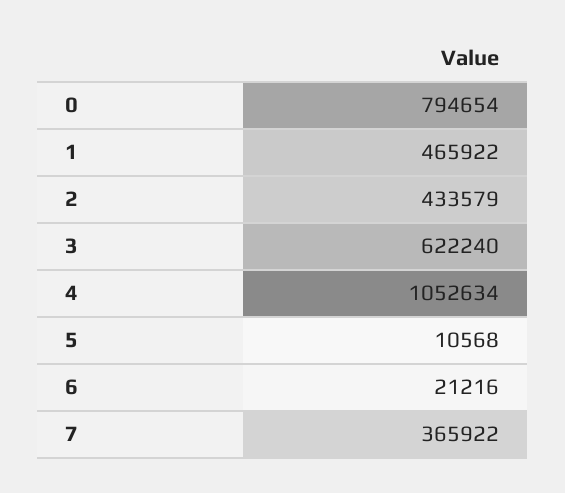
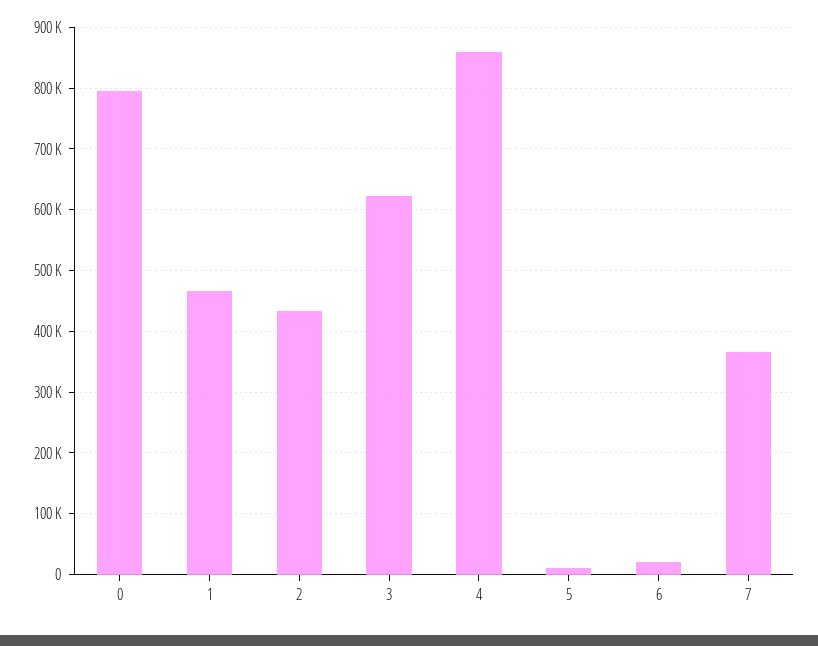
4: 1052634 -> 860000

